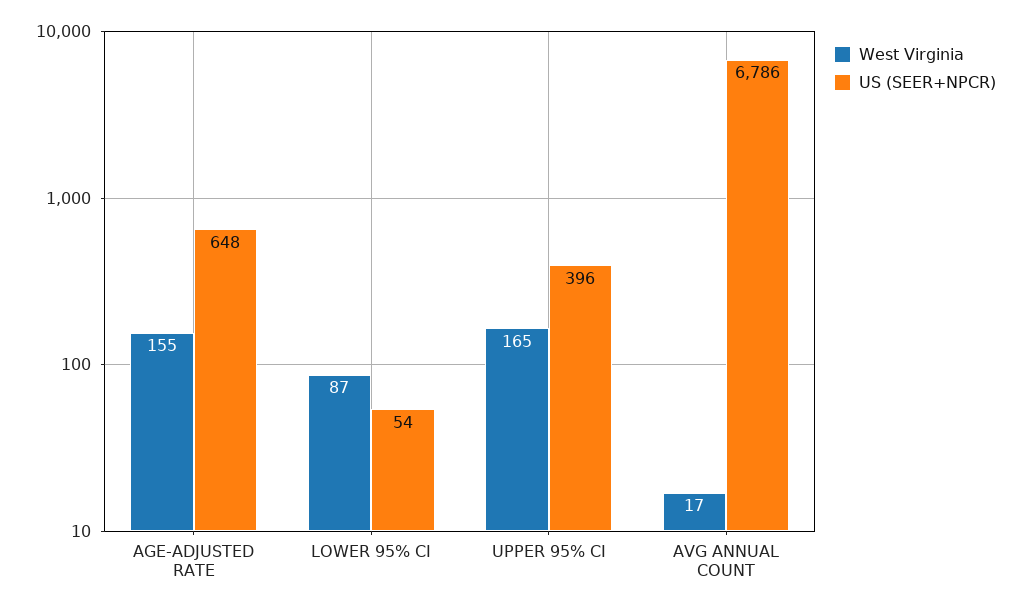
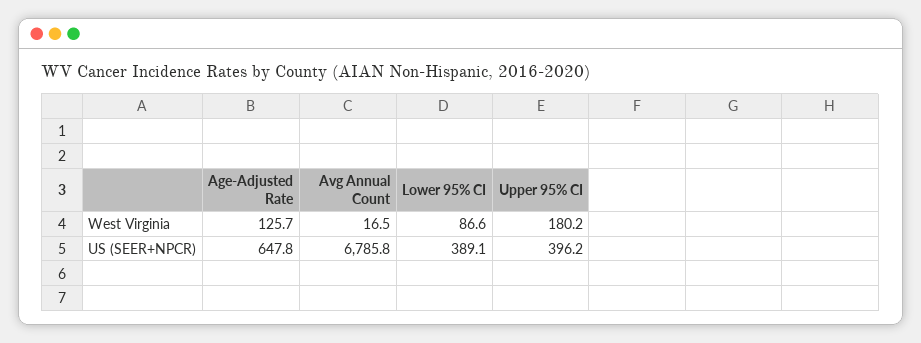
West Virginia, AGE-ADJUSTED RATE: 155 -> 125.7
US (SEER+NPCR), LOWER 95% CI: 54 -> 389.1
West Virginia, UPPER 95% CI: 165 -> 180.2

